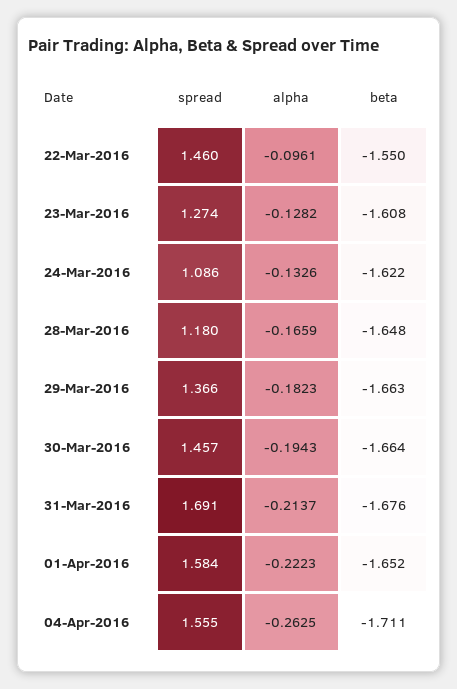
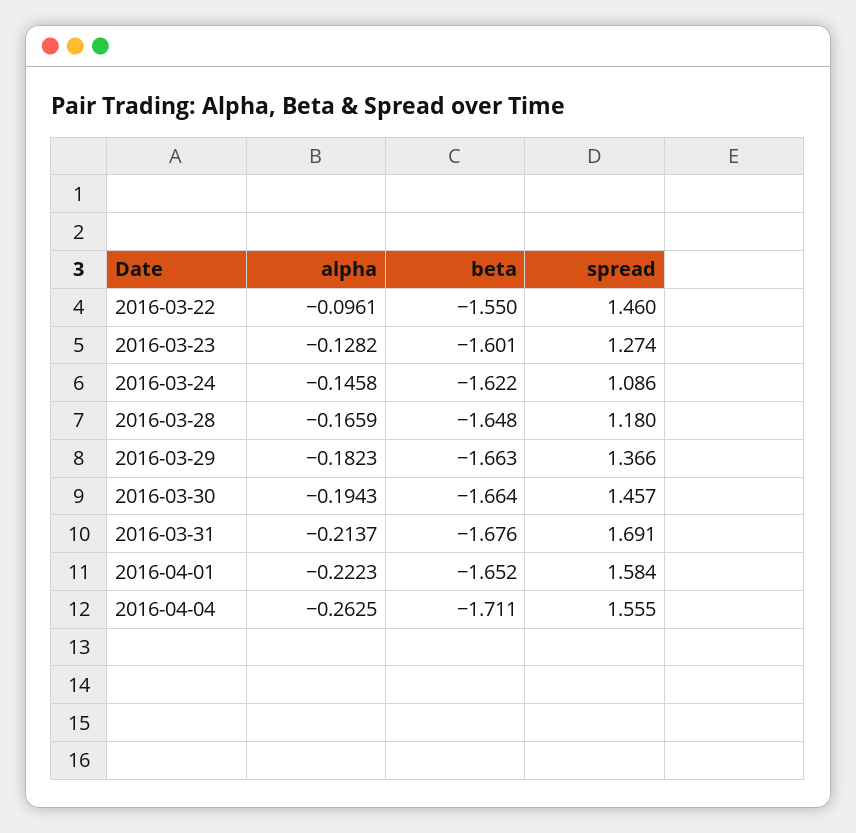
beta, 23-Mar-2016: -1.608 -> -1.601
alpha, 24-Mar-2016: -0.1326 -> -0.1458

